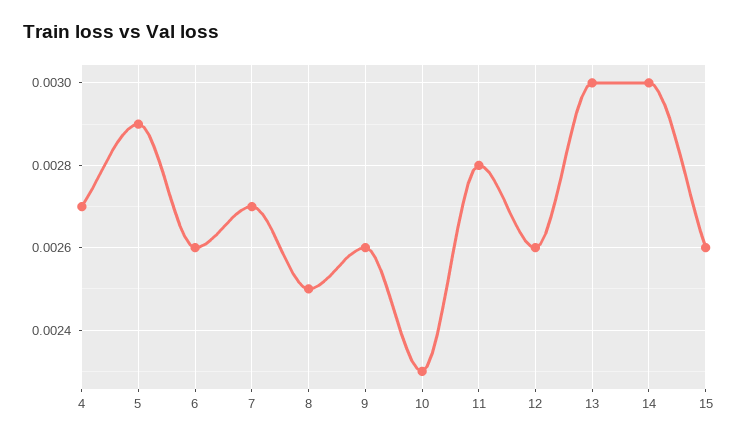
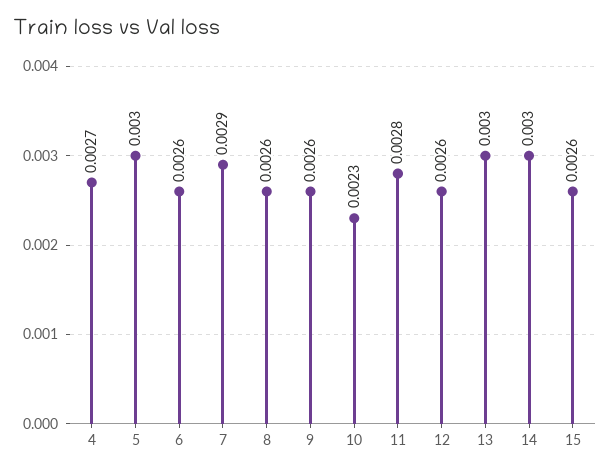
5: 0.0029 -> 0.003
7: 0.0027 -> 0.0029
8: 0.0025 -> 0.0026

